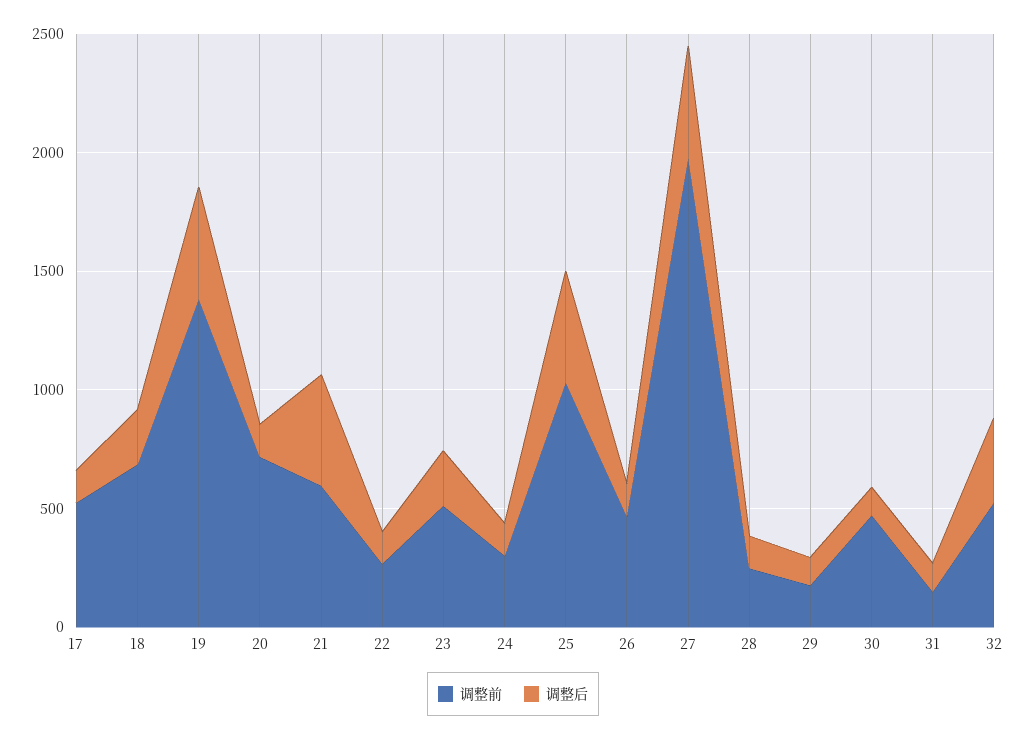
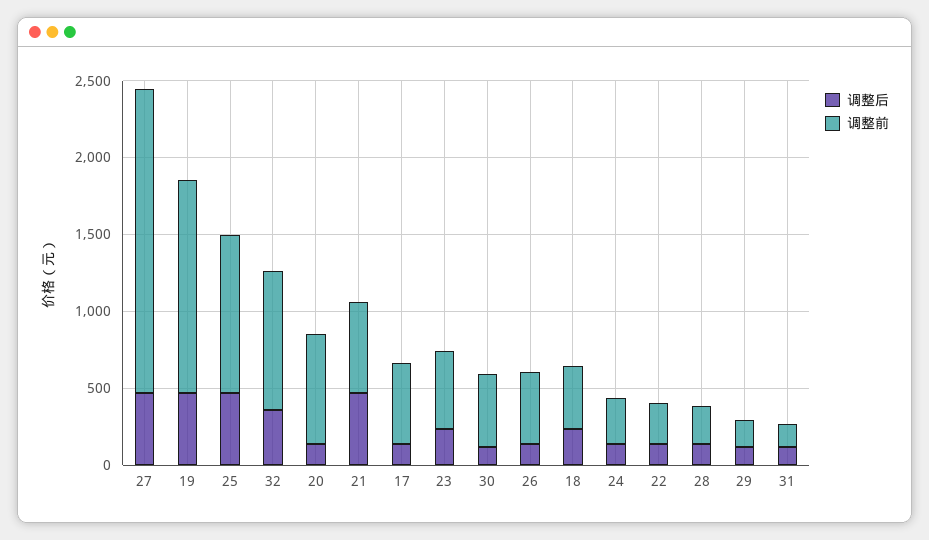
调整前, 18: 700 -> 400
调整前, 32: 500 -> 900

